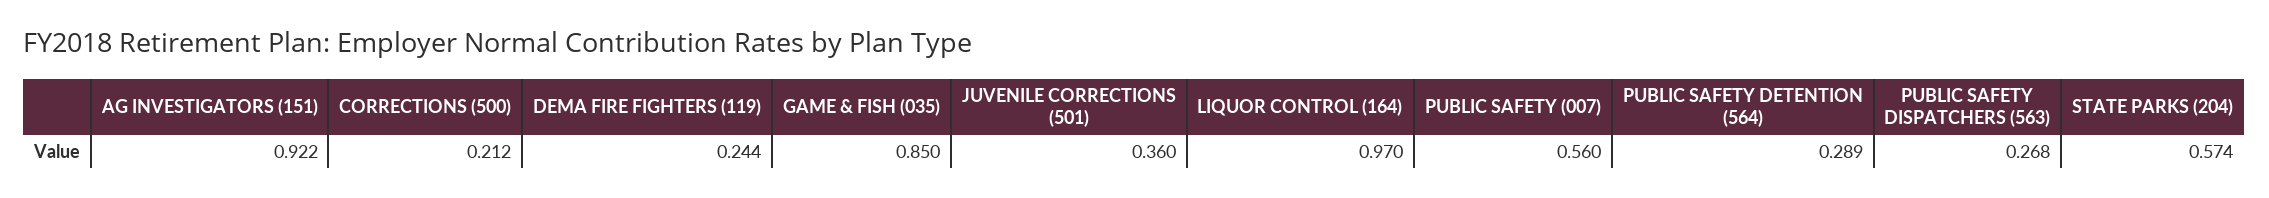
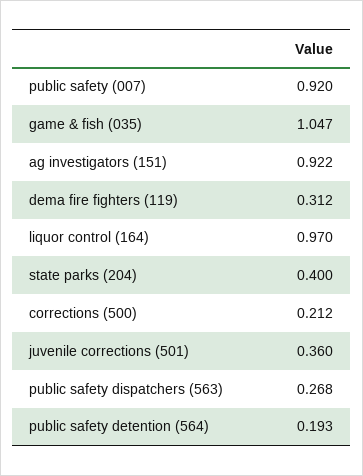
DEMA FIRE FIGHTERS (119): 0.244 -> 0.312
GAME & FISH (035): 0.85 -> 1.047
PUBLIC SAFETY (007): 0.56 -> 0.92
PUBLIC SAFETY DETENTION (564): 0.289 -> 0.193
STATE PARKS (204): 0.574 -> 0.4

